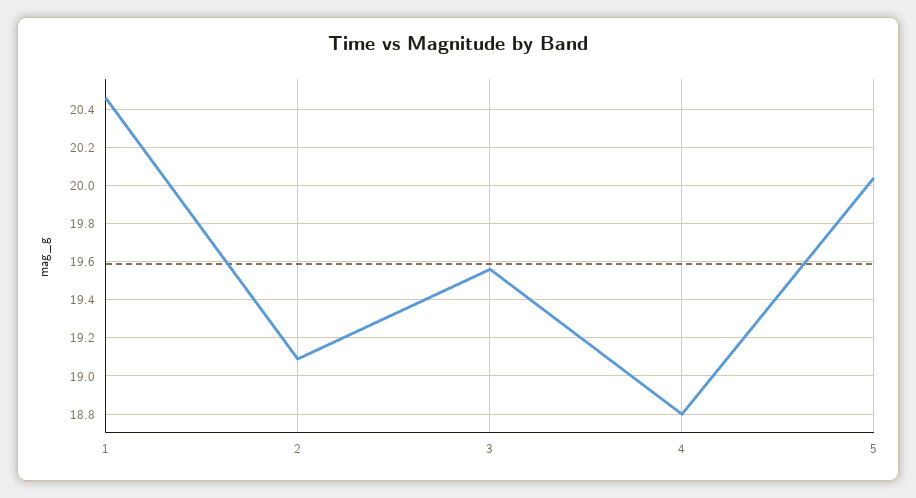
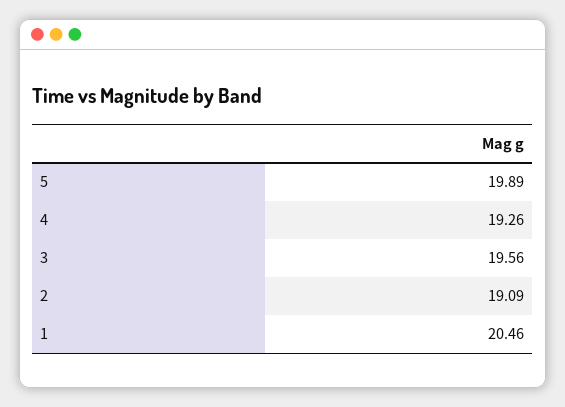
4: 18.8 -> 19.26
5: 20.05 -> 19.89

